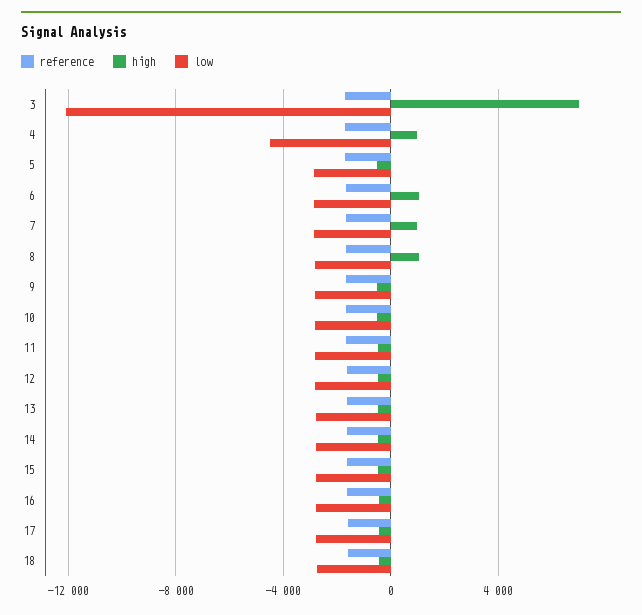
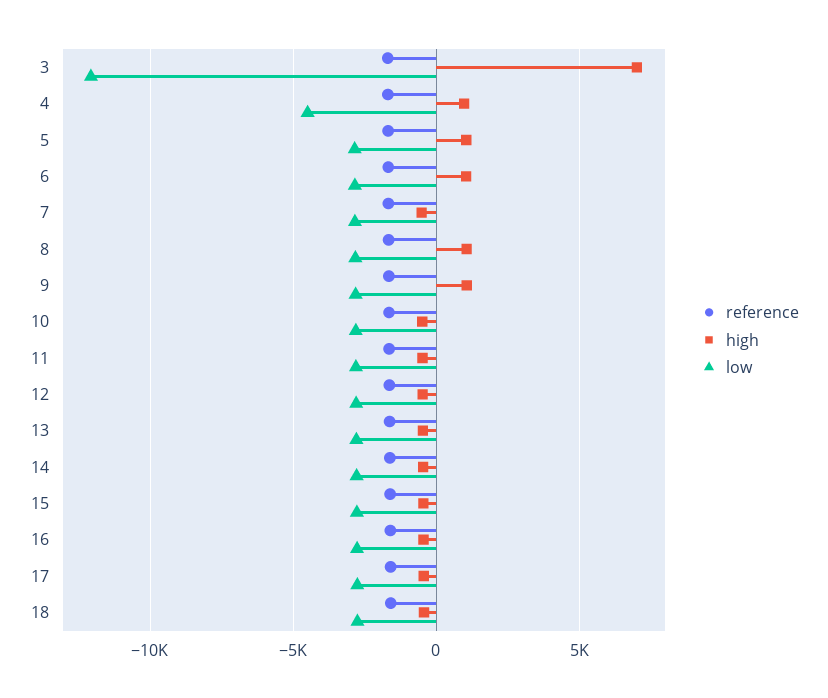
high, 5: -500 -> 1000
high, 7: 1000 -> -500
high, 9: -500 -> 1000

